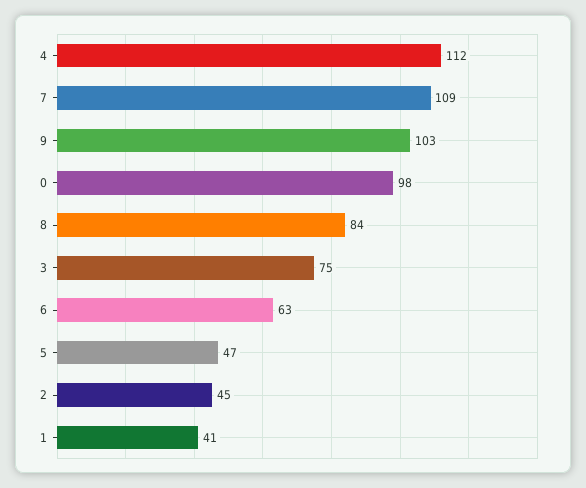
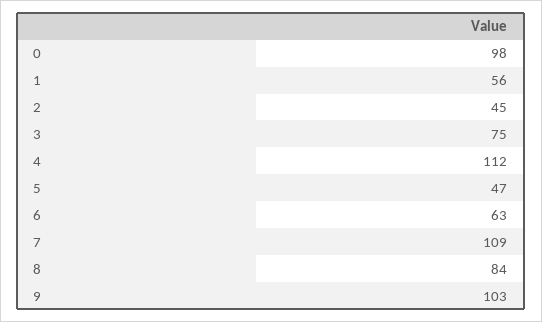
1: 41 -> 56

